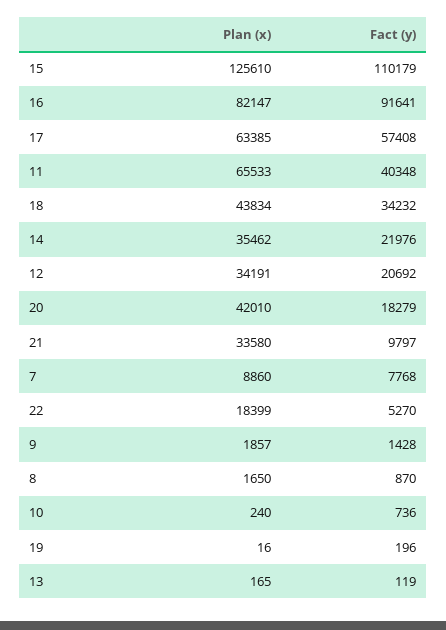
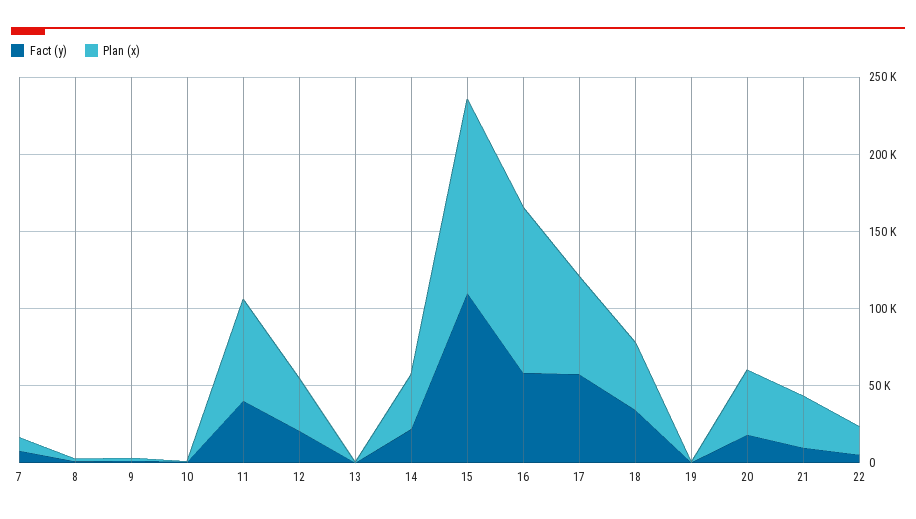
Plan (x), 16: 82147 -> 110000
Fact (y), 16: 91641 -> 60000

